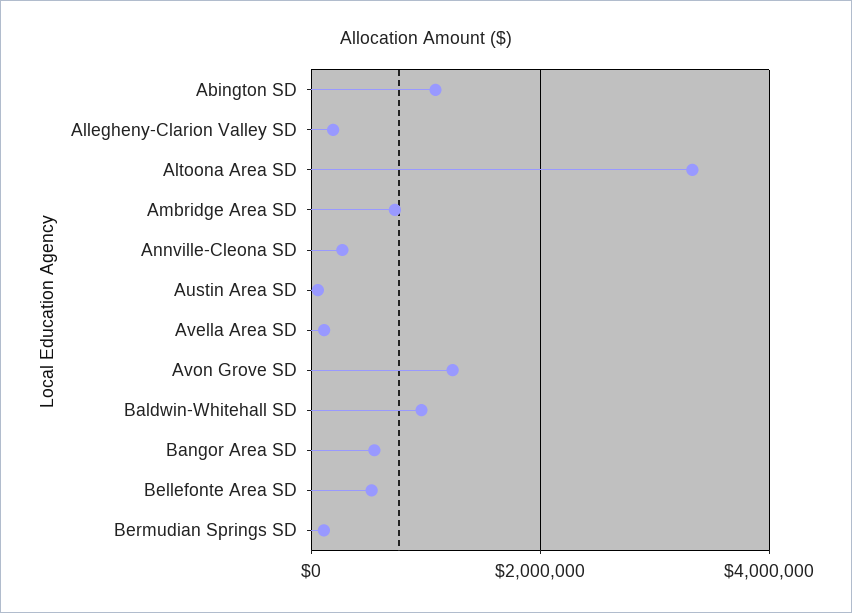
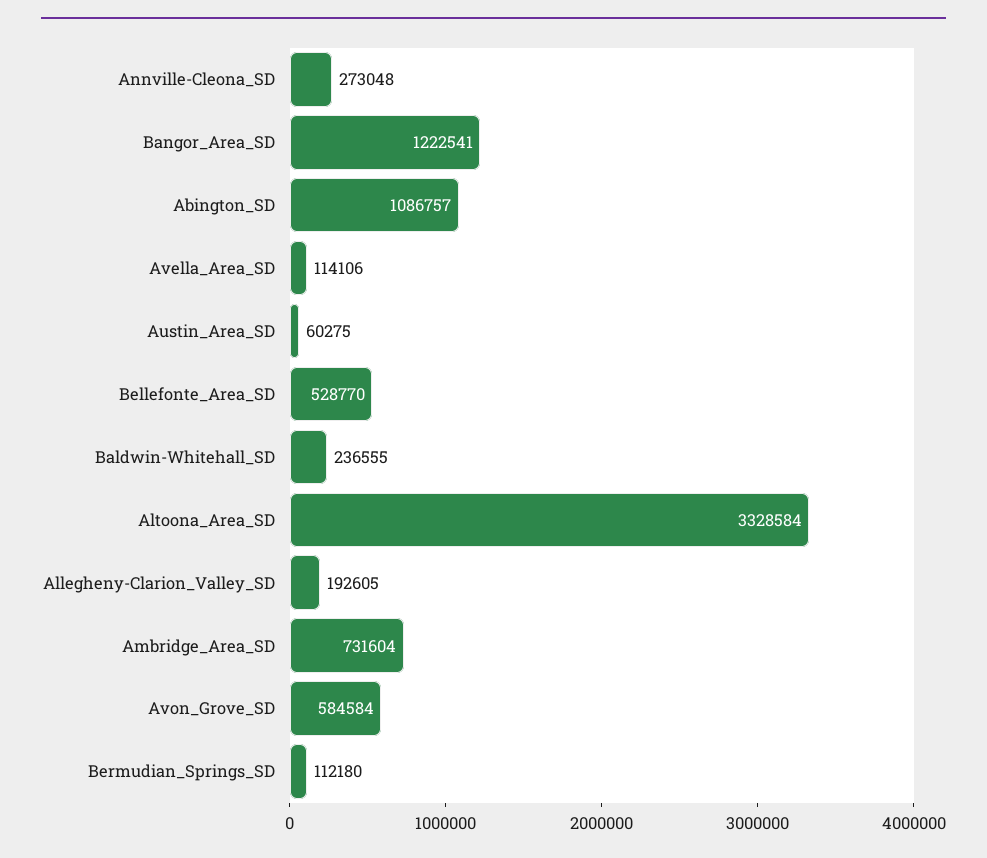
Avon Grove SD: 1200000 -> 584584
Baldwin-Whitehall SD: 1000000 -> 236555
Bangor Area SD: 600000 -> 1222541

